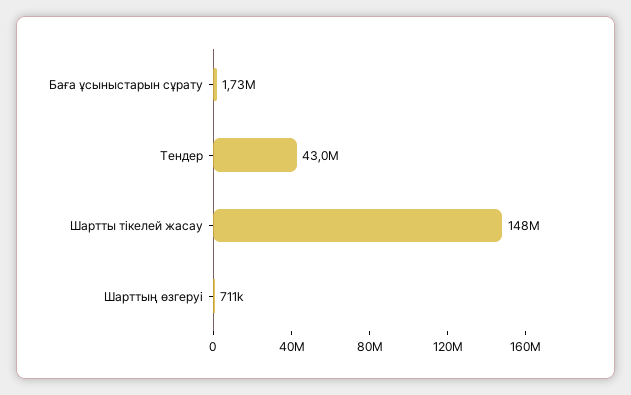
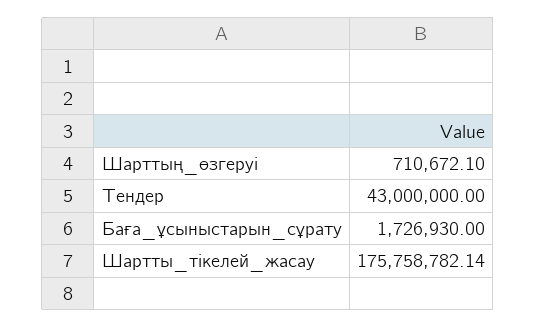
Шартты тікелей жасау: 148000000 -> 175758782.14

